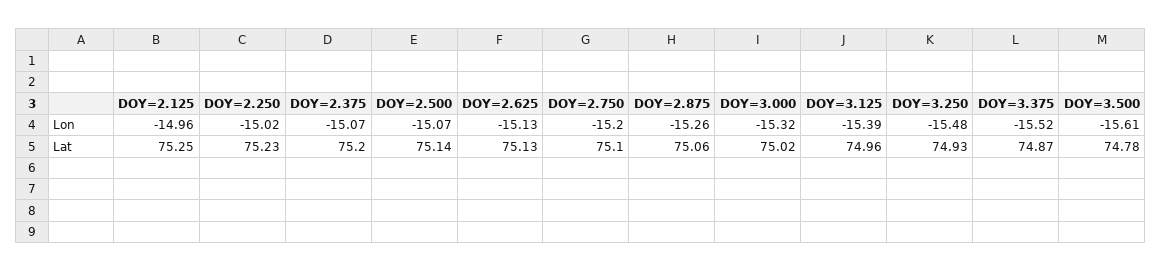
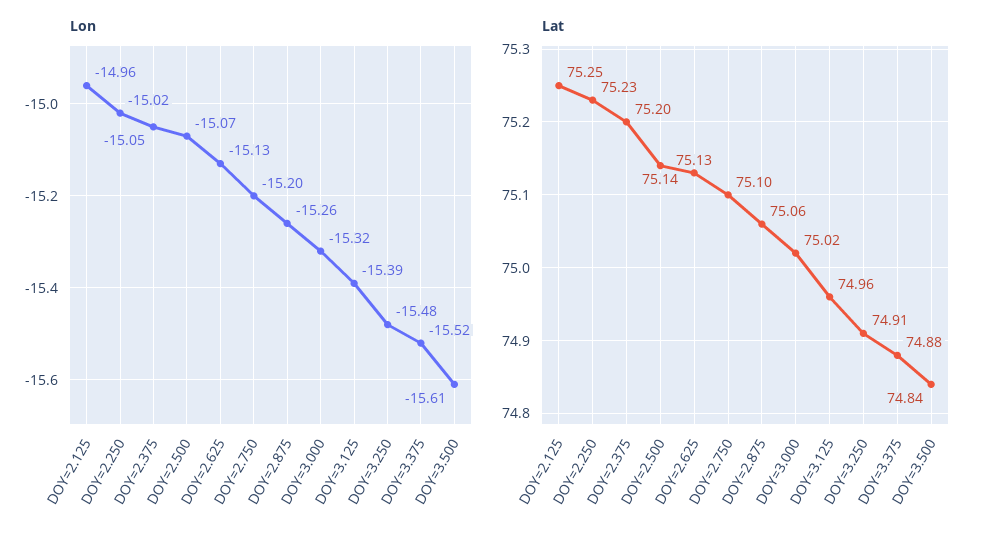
Lon, DOY=2.375: -15.07 -> -15.05
Lat, DOY=3.250: 74.93 -> 74.91
Lat, DOY=3.375: 74.87 -> 74.88
Lat, DOY=3.500: 74.78 -> 74.84

